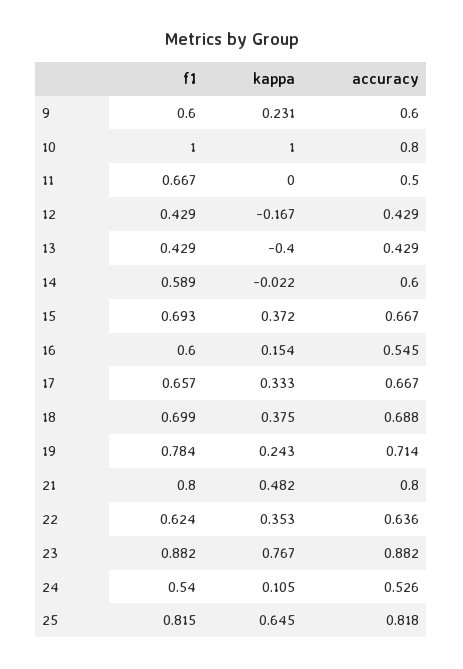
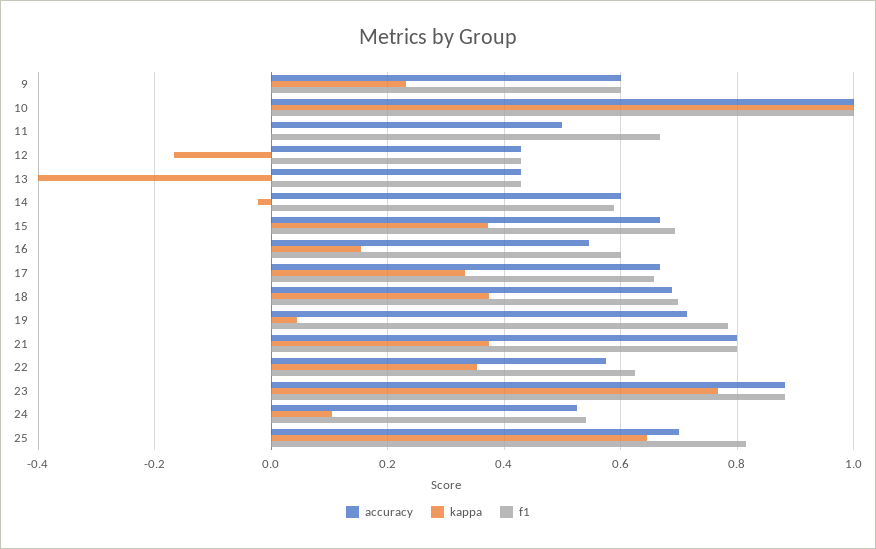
accuracy, 10: 0.8 -> 1
kappa, 19: 0.243 -> 0.04
kappa, 21: 0.482 -> 0.38
accuracy, 22: 0.636 -> 0.58
accuracy, 25: 0.818 -> 0.7

